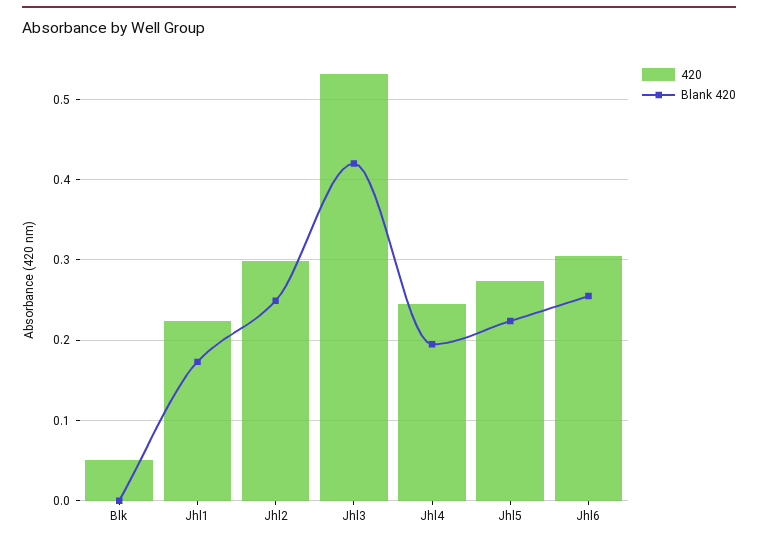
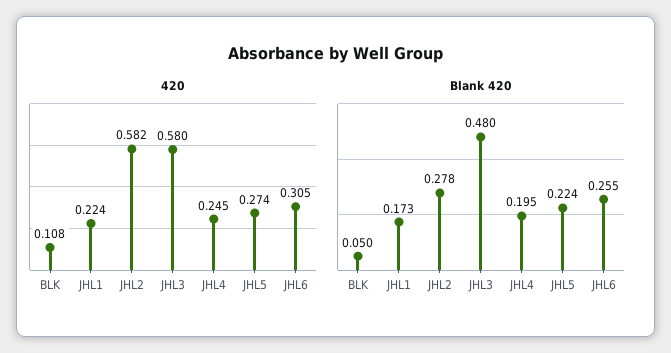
420, Blk: 0.05 -> 0.108
Blank 420, Blk: 0 -> 0.05
420, Jhl2: 0.3 -> 0.582
Blank 420, Jhl2: 0.25 -> 0.278
420, Jhl3: 0.53 -> 0.58
Blank 420, Jhl3: 0.42 -> 0.48

